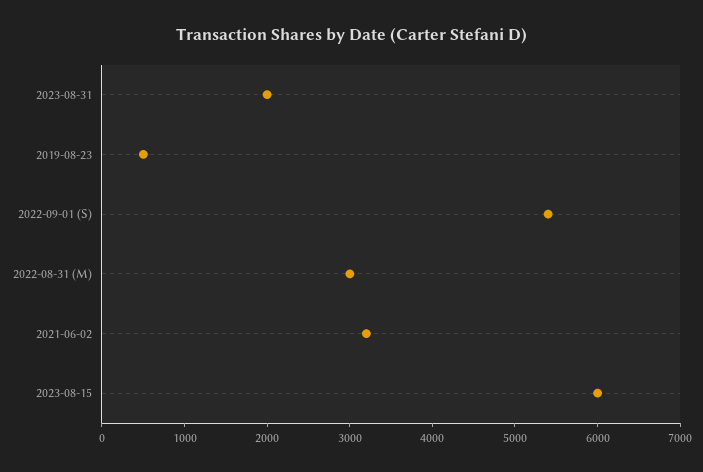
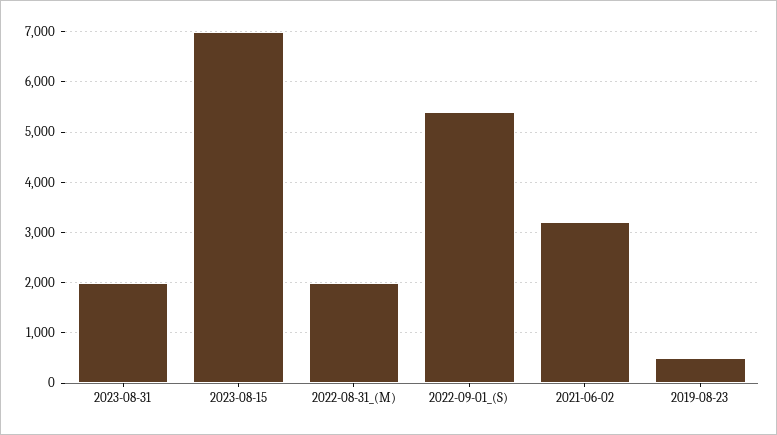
2022-08-31 (M): 3000 -> 2000
2023-08-15: 6000 -> 7000

